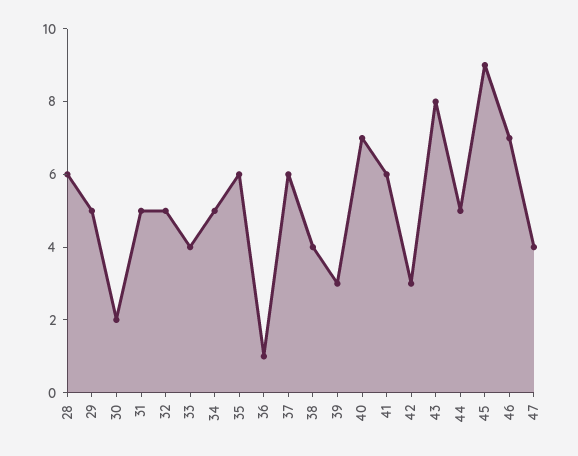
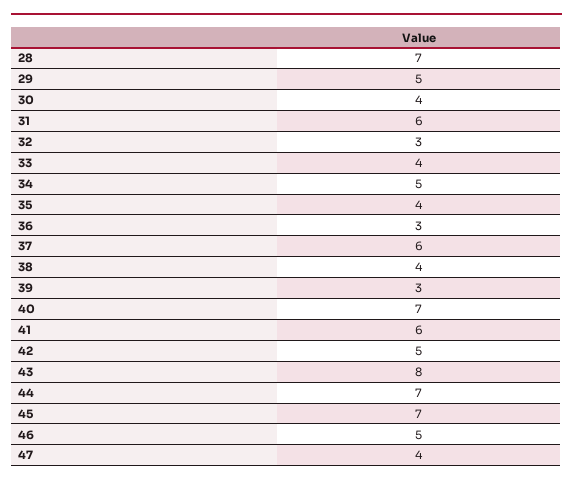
28: 6 -> 7
30: 2 -> 4
31: 5 -> 6
32: 5 -> 3
35: 6 -> 4
36: 1 -> 3
42: 3 -> 5
44: 5 -> 7
45: 9 -> 7
46: 7 -> 5

